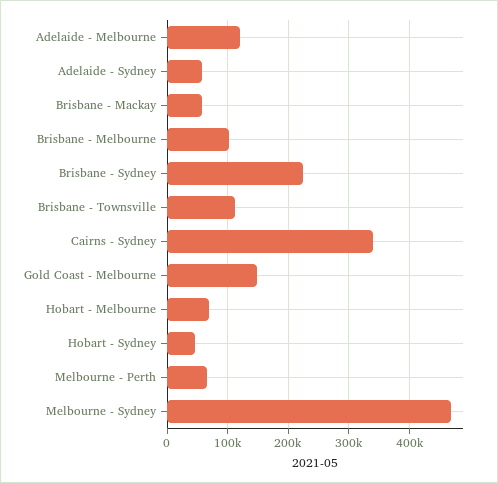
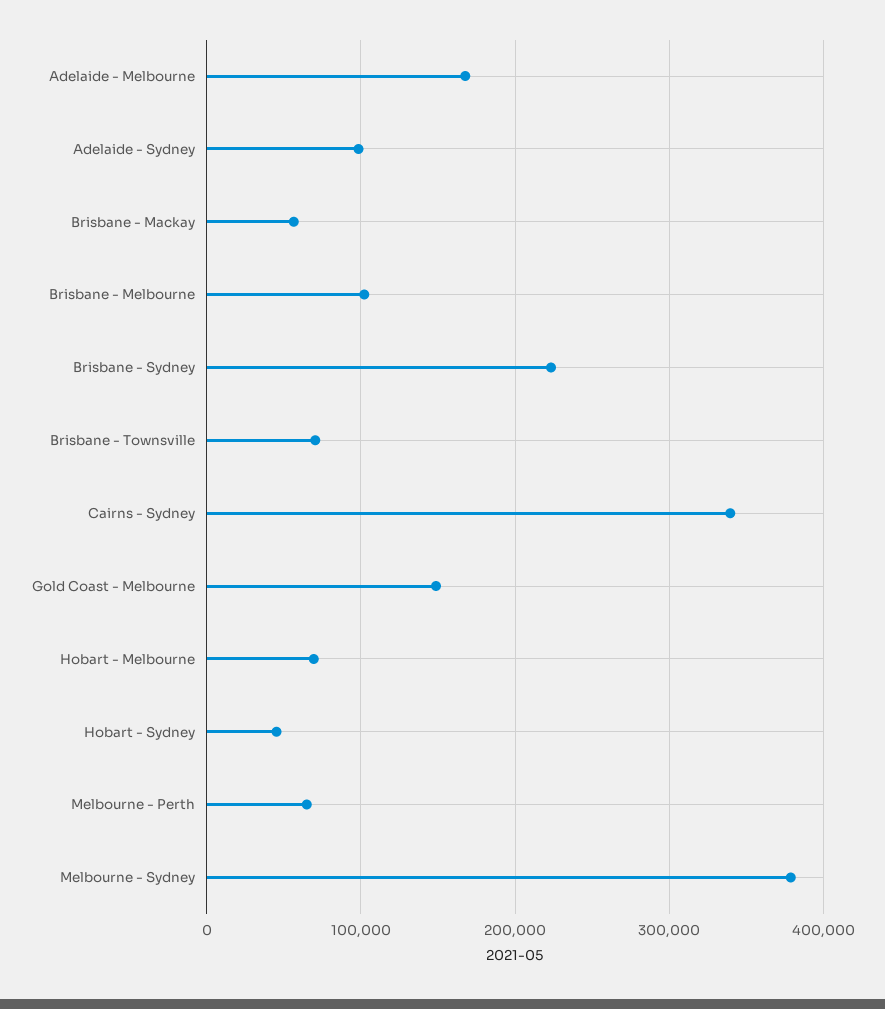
Adelaide - Melbourne: 120000 -> 170000
Adelaide - Sydney: 60000 -> 100000
Brisbane - Townsville: 110000 -> 70000
Melbourne - Sydney: 470000 -> 380000

